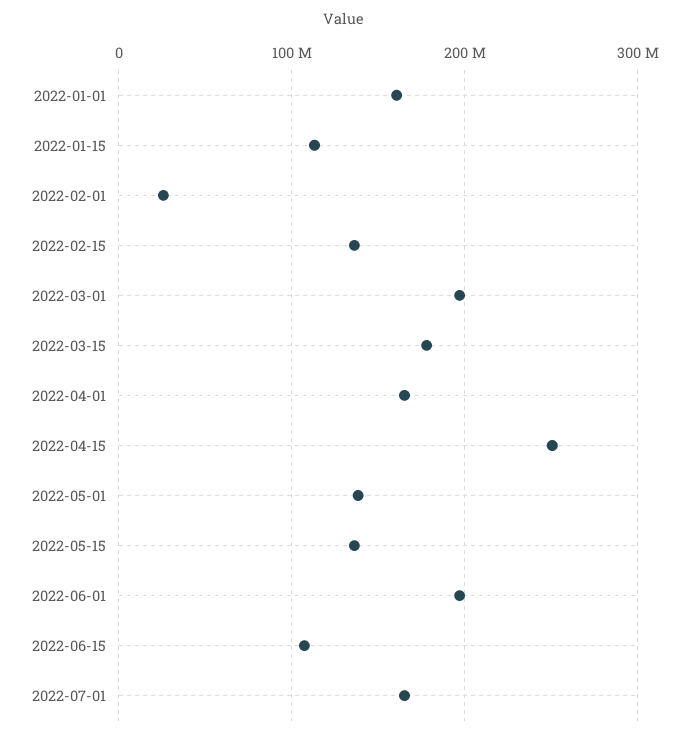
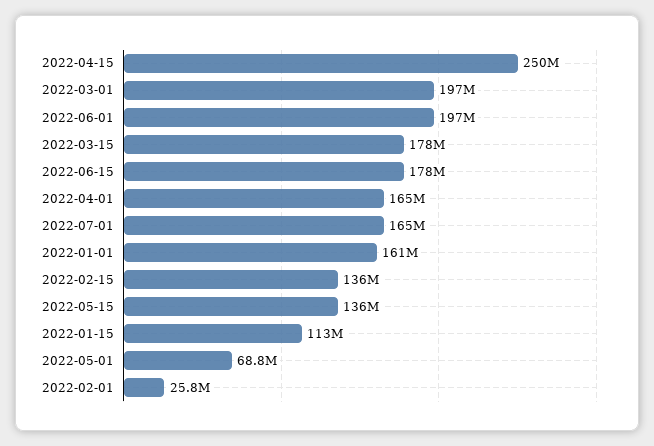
2022-05-01: 140000000 -> 68800000
2022-06-15: 110000000 -> 178000000

